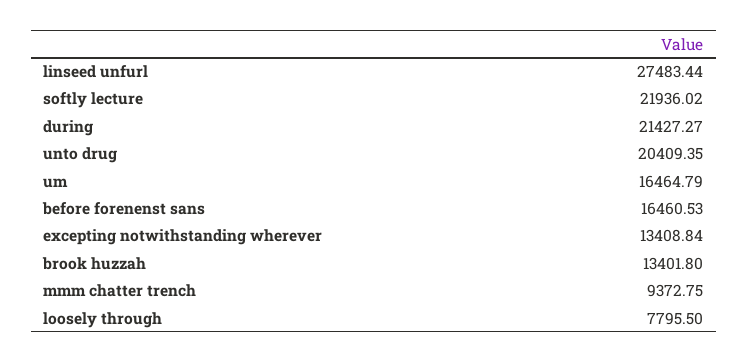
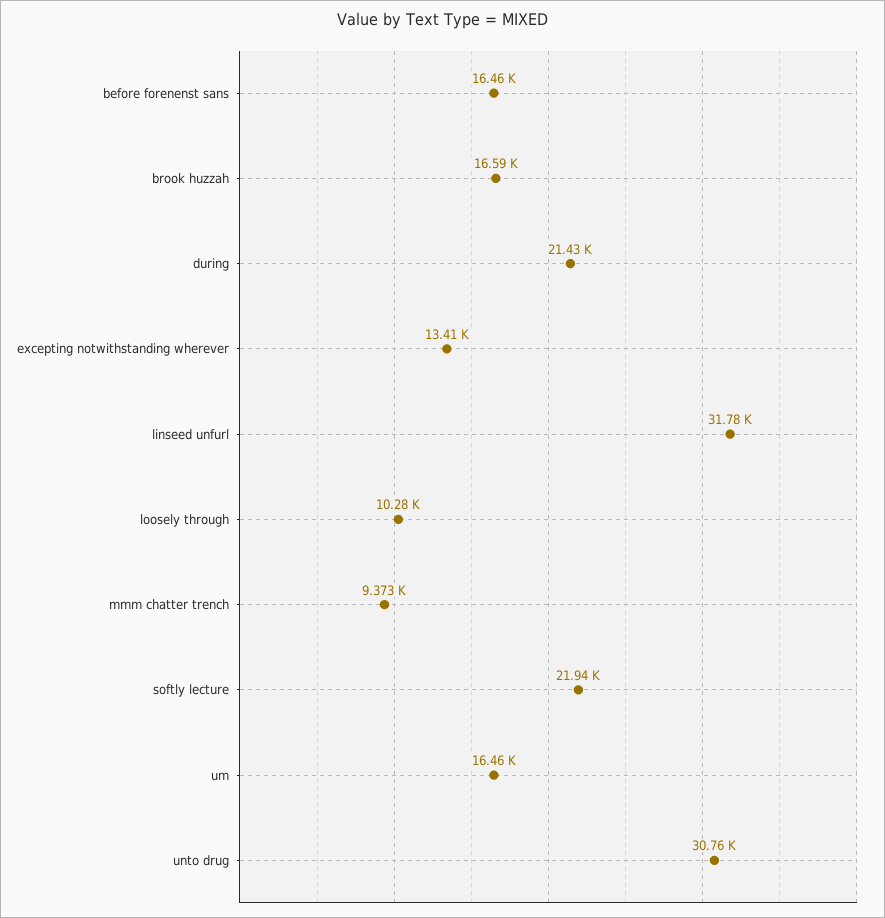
linseed unfurl: 27483.44 -> 31780
unto drug: 20409.35 -> 30760
brook huzzah: 13401.8 -> 16590
loosely through: 7795.5 -> 10280

